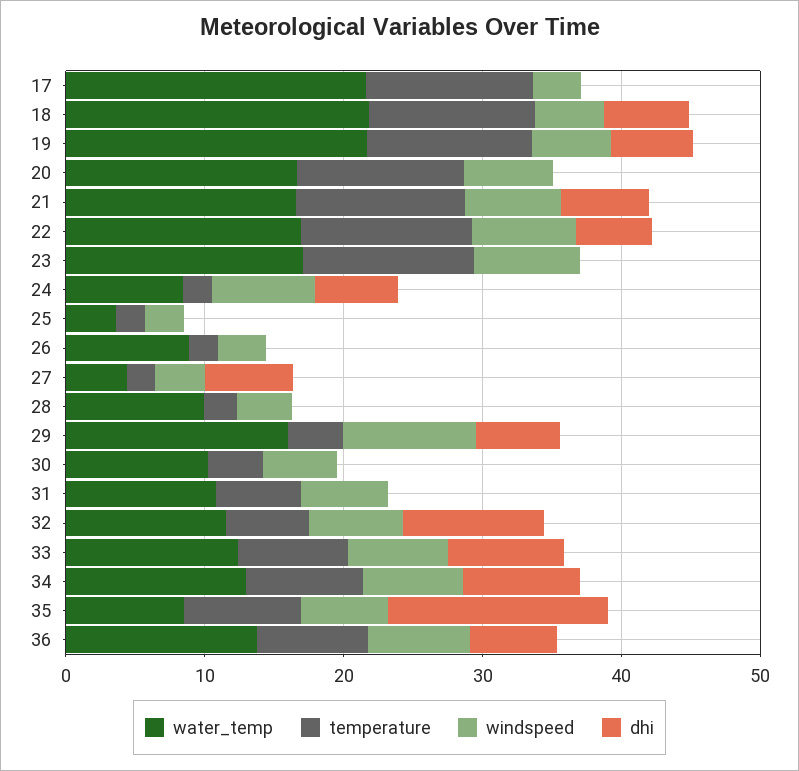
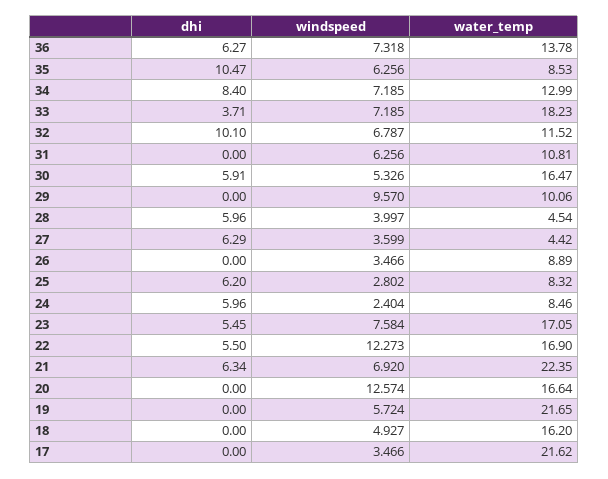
temperature, 17: 12 -> none
water_temp, 18: 22 -> 16.2
temperature, 18: 12 -> none
dhi, 18: 6 -> 0
temperature, 19: 12 -> none
dhi, 19: 6 -> 0
temperature, 20: 12 -> none
windspeed, 20: 6 -> 12.574
water_temp, 21: 16 -> 22.35
temperature, 21: 12 -> none
temperature, 22: 12 -> none
windspeed, 22: 8 -> 12.273
temperature, 23: 12 -> none
dhi, 23: 0 -> 5.45
temperature, 24: 2 -> none
windspeed, 24: 8 -> 2.404
water_temp, 25: 4 -> 8.32
temperature, 25: 2 -> none
dhi, 25: 0 -> 6.2
temperature, 26: 2 -> none
temperature, 27: 2 -> none
water_temp, 28: 10 -> 4.54
temperature, 28: 2 -> none
dhi, 28: 0 -> 5.96
water_temp, 29: 16 -> 10.06
temperature, 29: 4 -> none
dhi, 29: 6 -> 0
water_temp, 30: 10 -> 16.47
temperature, 30: 4 -> none
dhi, 30: 0 -> 5.91
temperature, 31: 6 -> none
temperature, 32: 6 -> none
water_temp, 33: 12 -> 18.23
temperature, 33: 8 -> none
dhi, 33: 8 -> 3.71
temperature, 34: 8 -> none
temperature, 35: 8 -> none
dhi, 35: 16 -> 10.47
temperature, 36: 8 -> none

